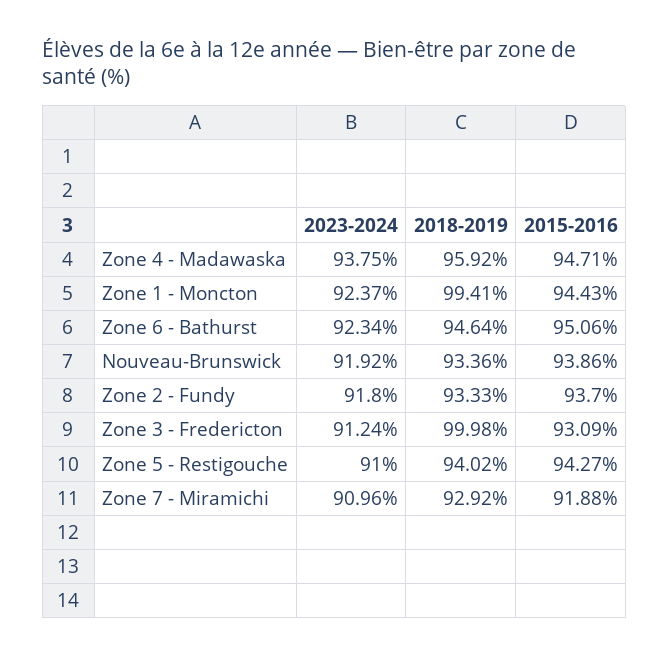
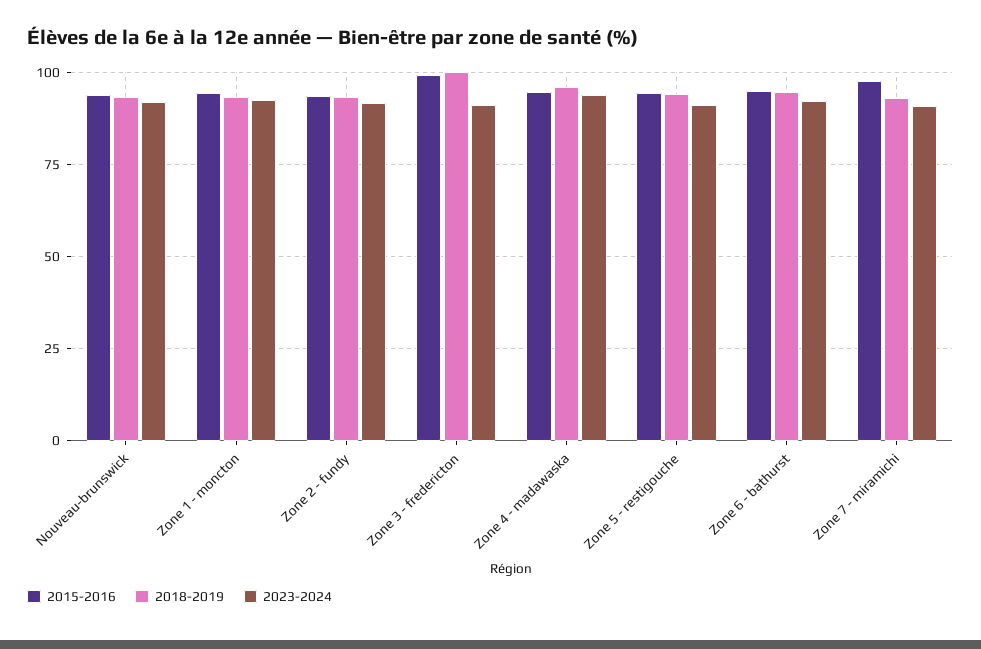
2018-2019, Zone 1 - Moncton: 99.41 -> 92.5
2015-2016, Zone 3 - Fredericton: 93.09 -> 100
2015-2016, Zone 7 - Miramichi: 91.88 -> 97.5

